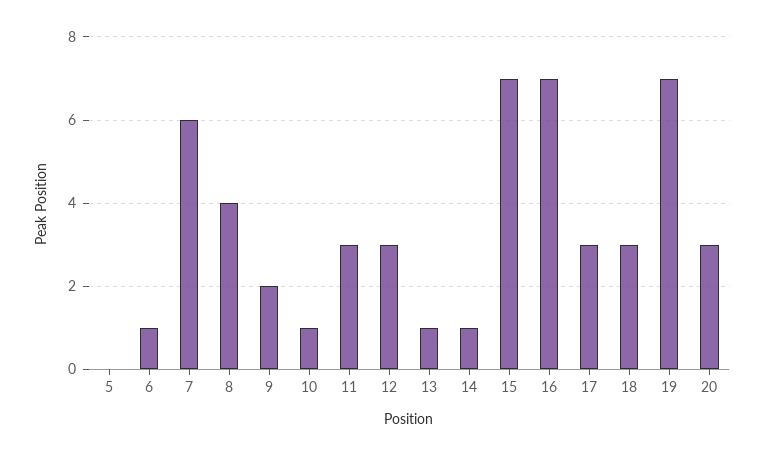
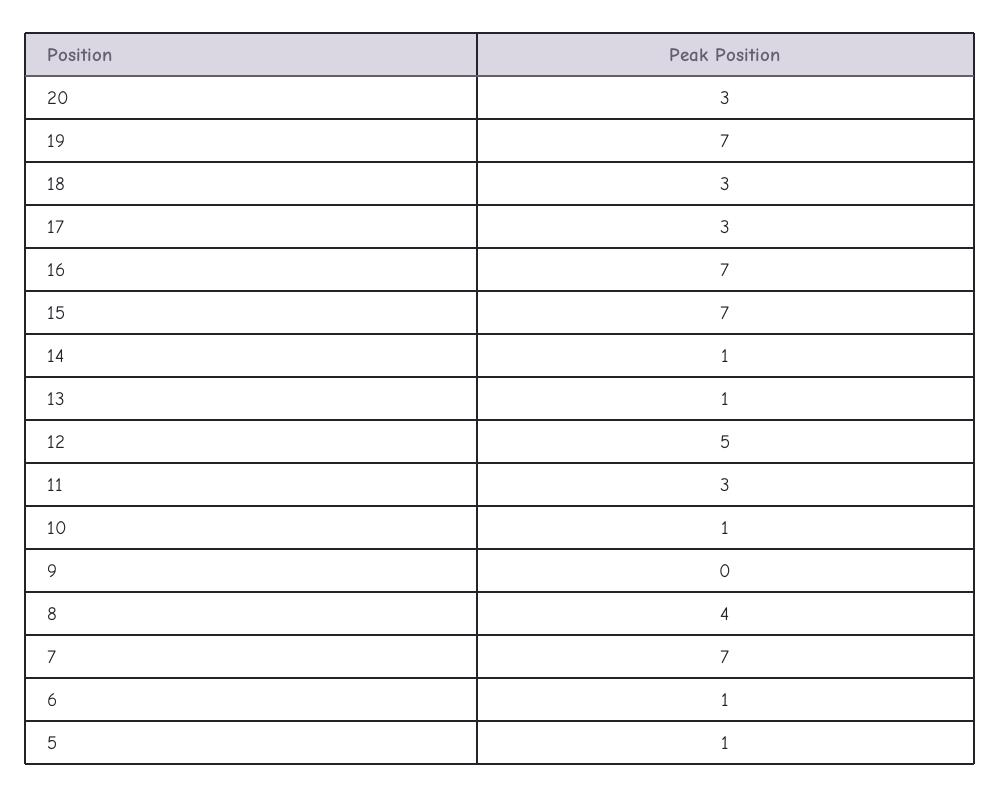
5: 0 -> 1
7: 6 -> 7
9: 2 -> 0
12: 3 -> 5

